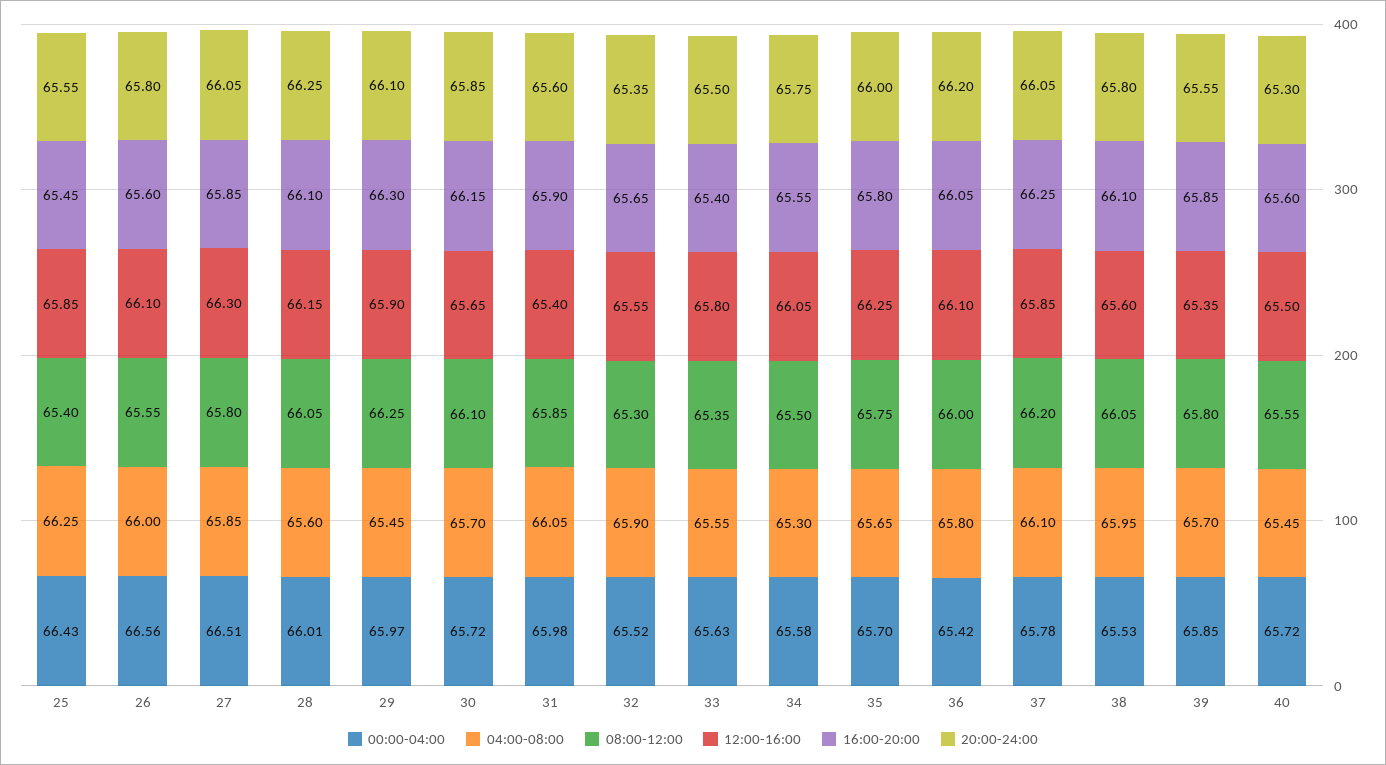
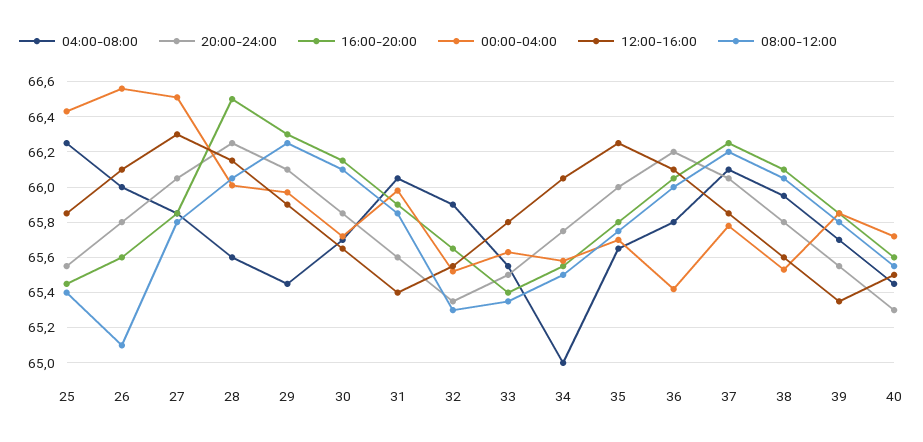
08:00-12:00, 26: 65.55 -> 65.1
16:00-20:00, 28: 66.1 -> 66.5
04:00-08:00, 34: 65.3 -> 65

